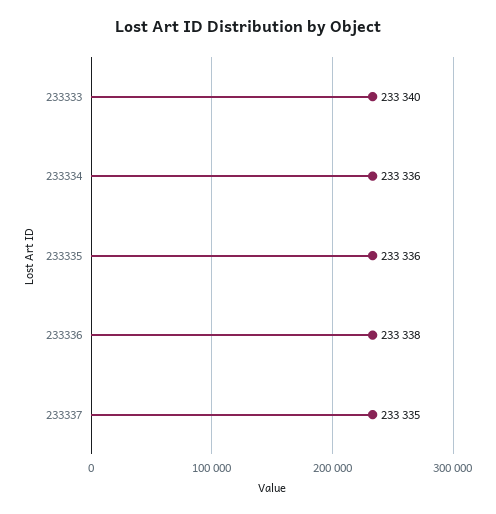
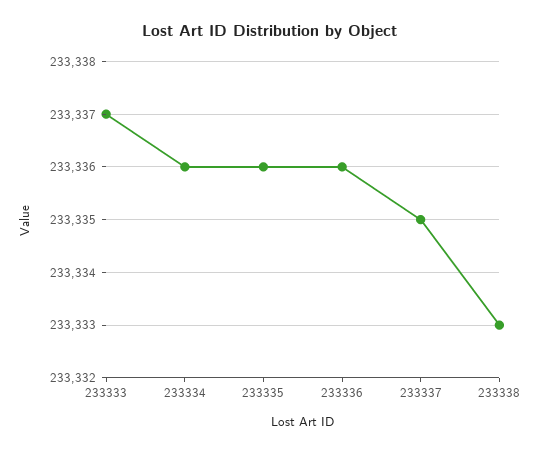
233333: 233340 -> 233337
233336: 233338 -> 233336
233338: none -> 233333

